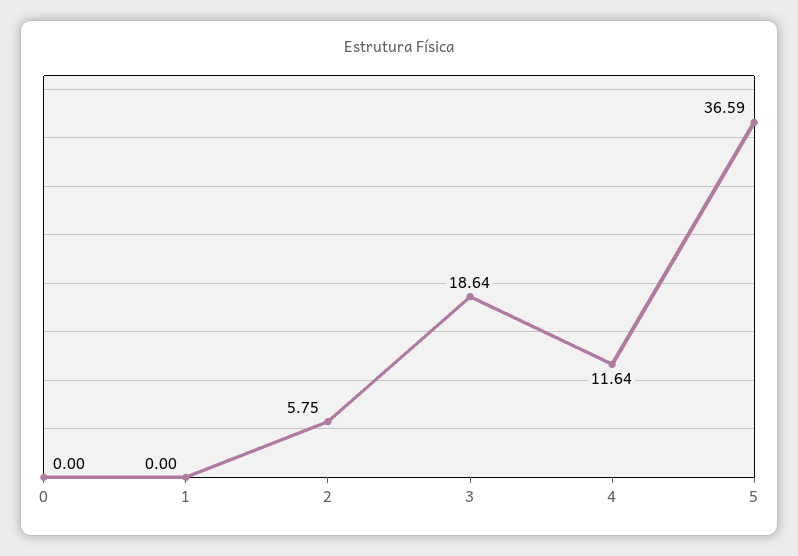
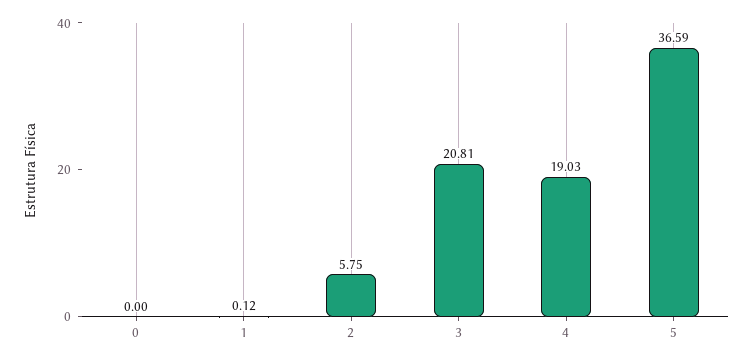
1: 0 -> 0.12
3: 18.64 -> 20.81
4: 11.64 -> 19.03

